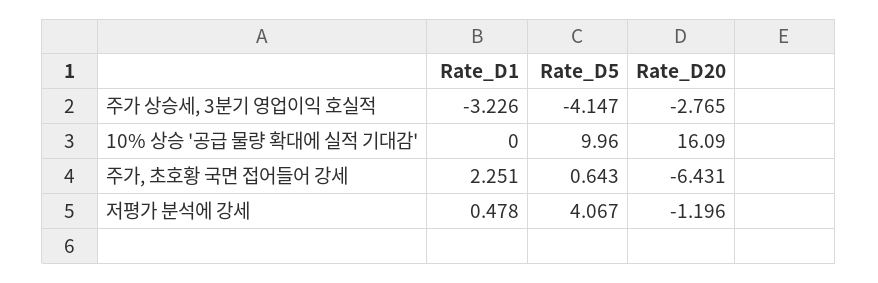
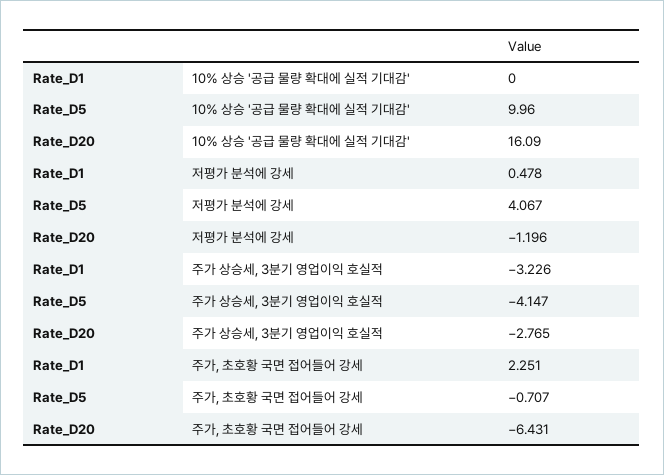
Rate_D5, 주가, 초호황 국면 접어들어 강세: 0.643 -> -0.707

